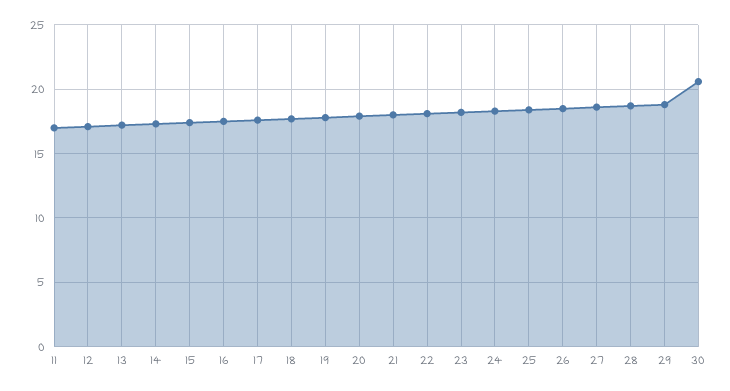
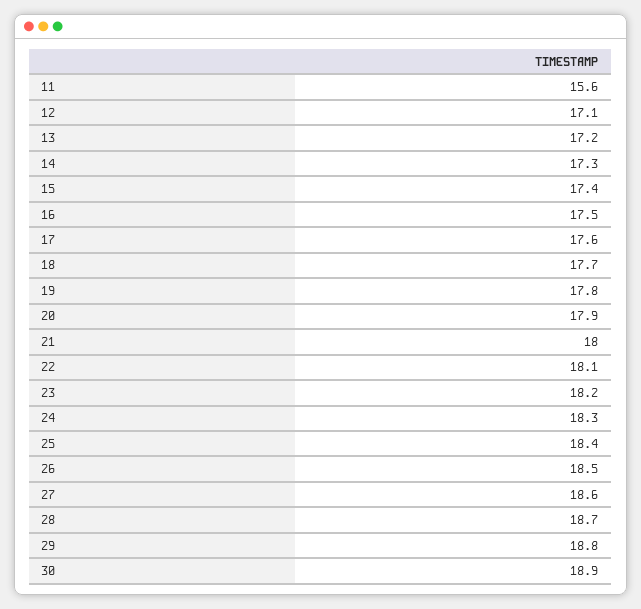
11: 17 -> 15.6
30: 20.5 -> 18.9

